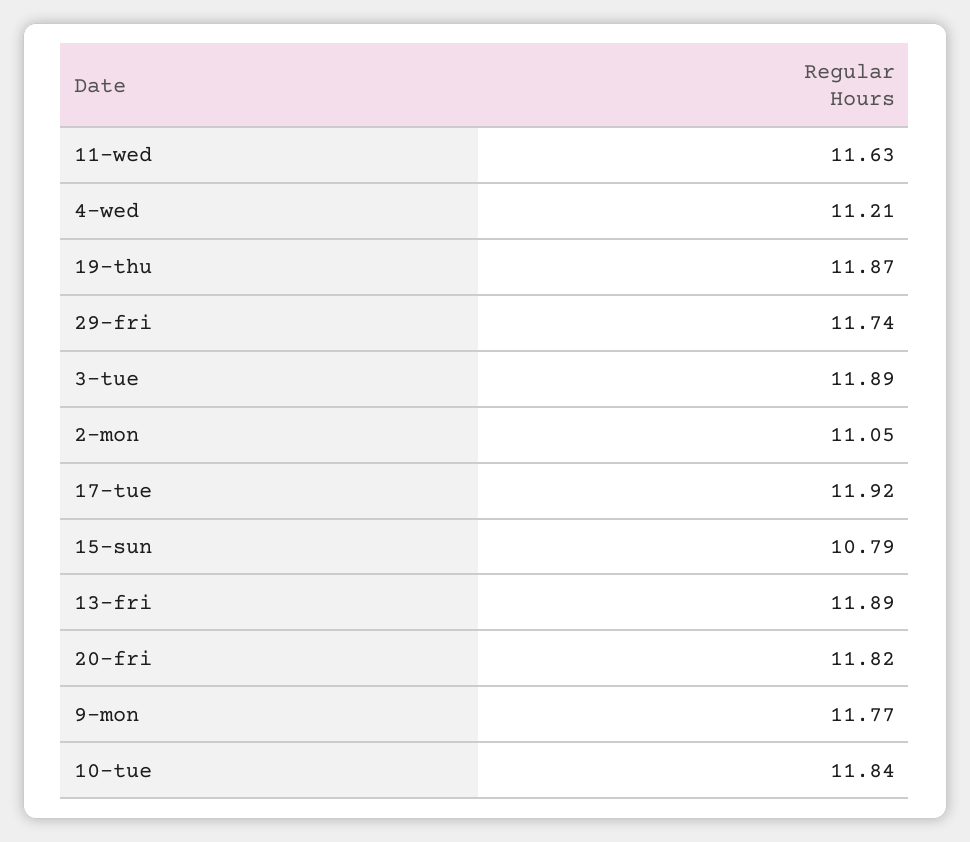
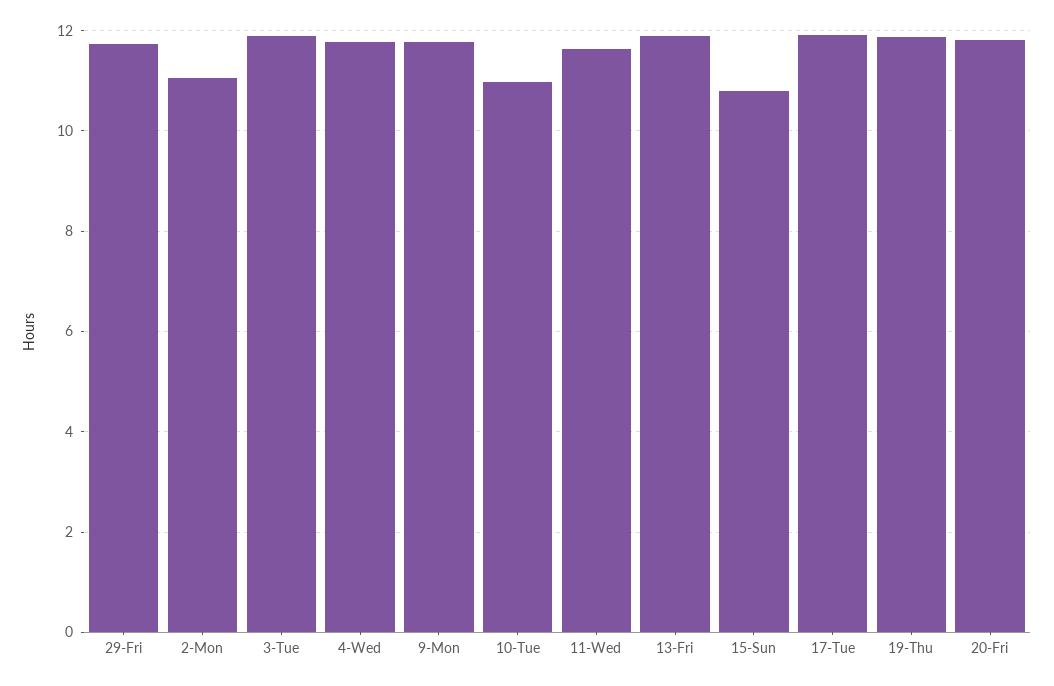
4-wed: 11.21 -> 11.8
10-tue: 11.84 -> 11

